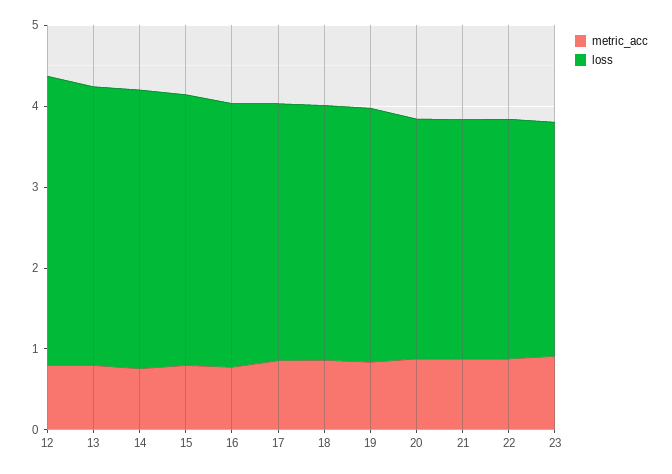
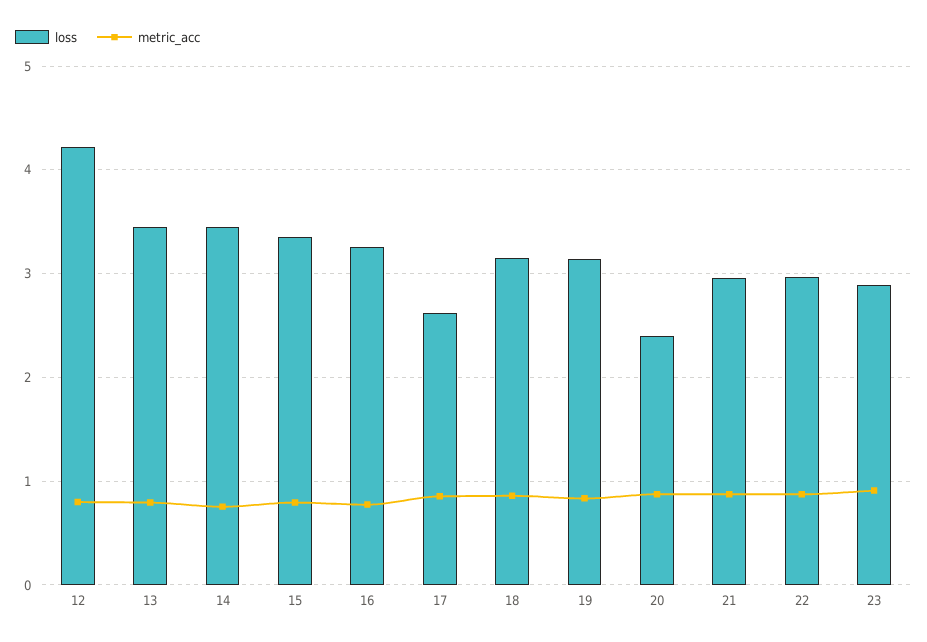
loss, 12: 3.6 -> 4.2
loss, 17: 3.2 -> 2.6
loss, 20: 3 -> 2.4

